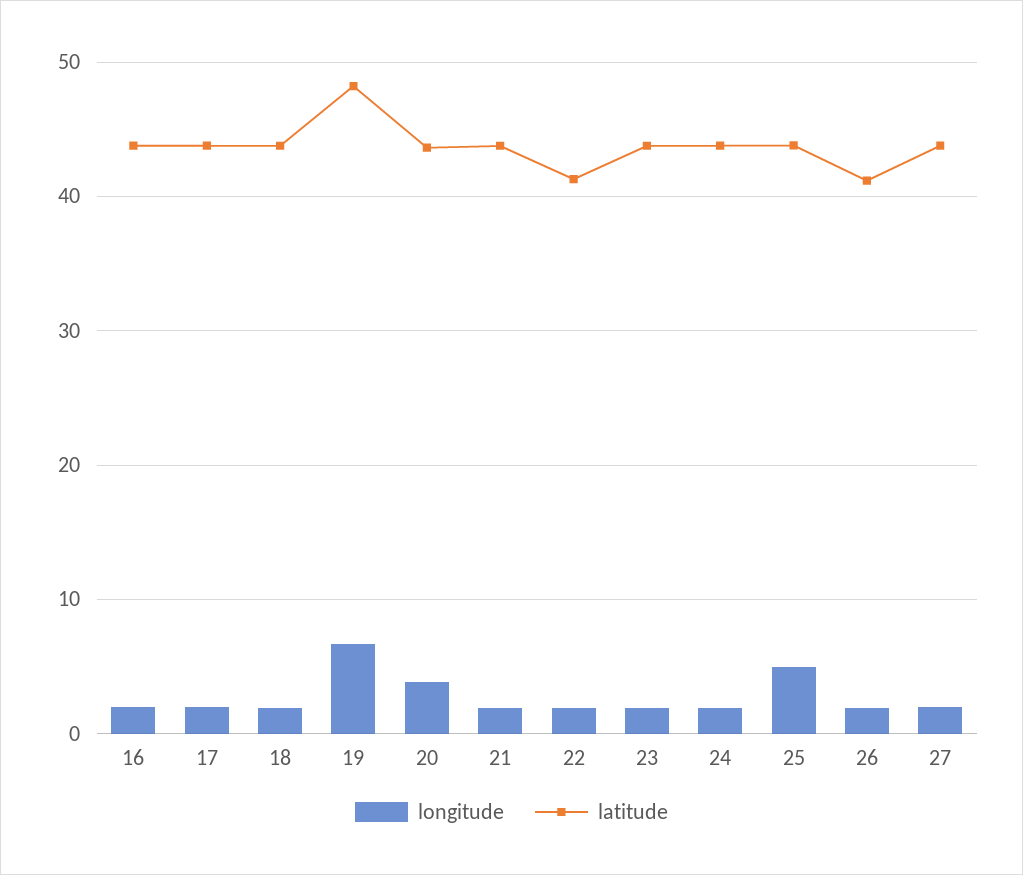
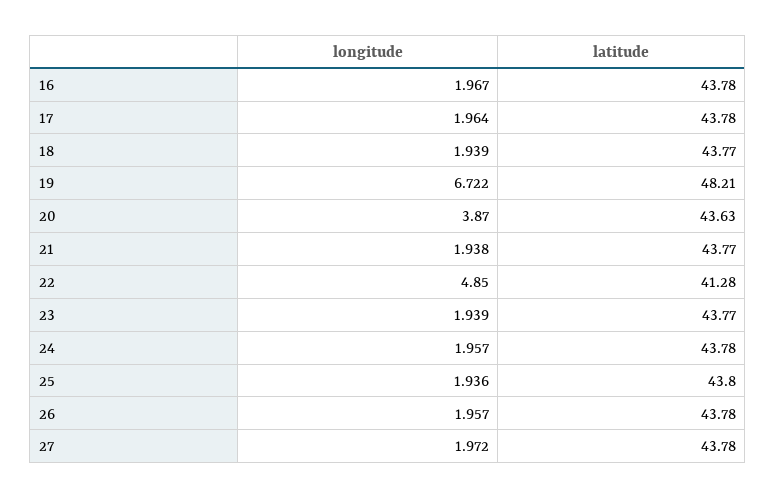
longitude, 22: 2 -> 4.85
longitude, 25: 5 -> 1.936
latitude, 26: 41 -> 43.78

